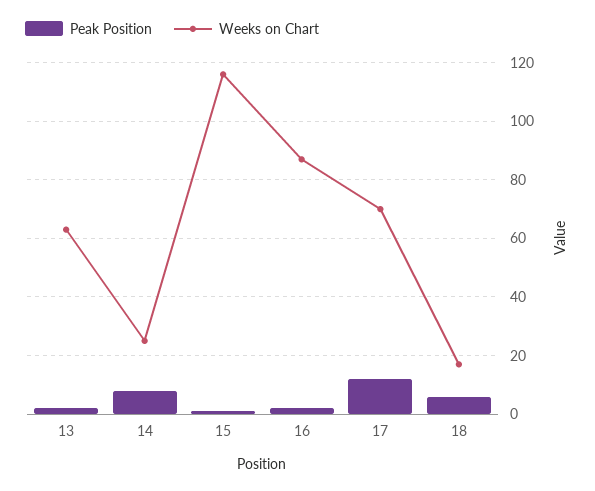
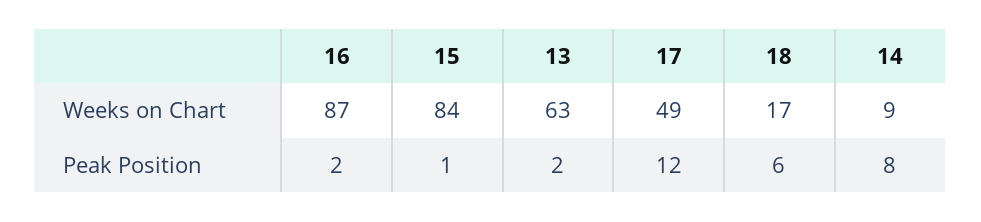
Weeks on Chart, 14: 25 -> 9
Weeks on Chart, 15: 115 -> 84
Weeks on Chart, 17: 70 -> 49

